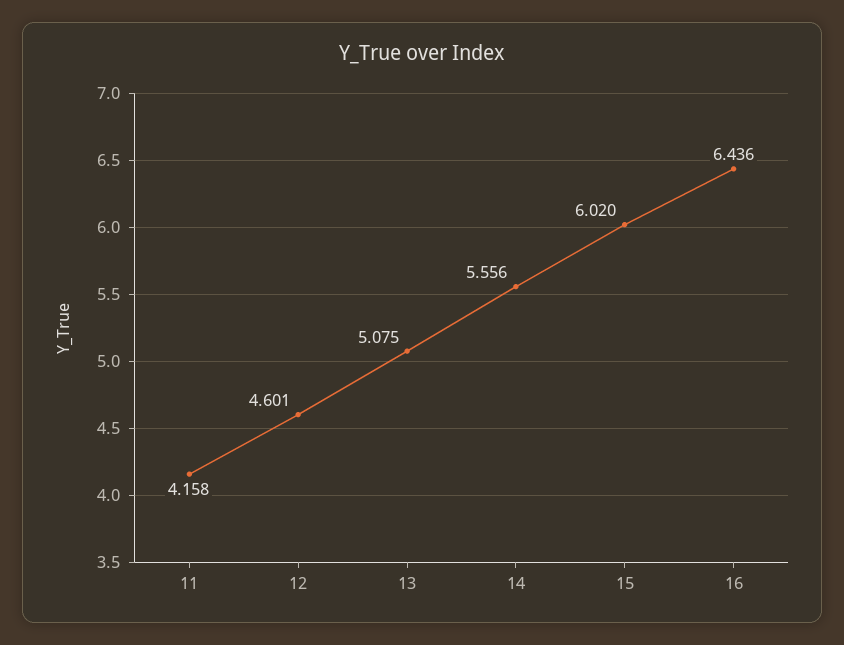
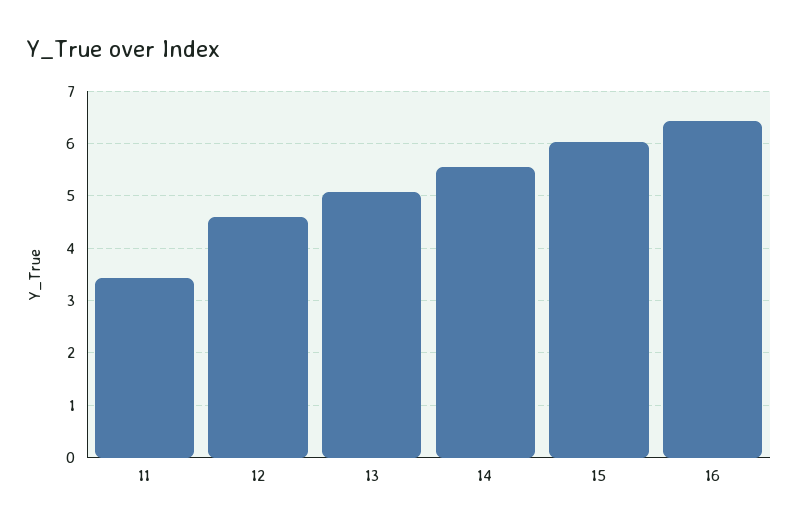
11: 4.158 -> 3.4

